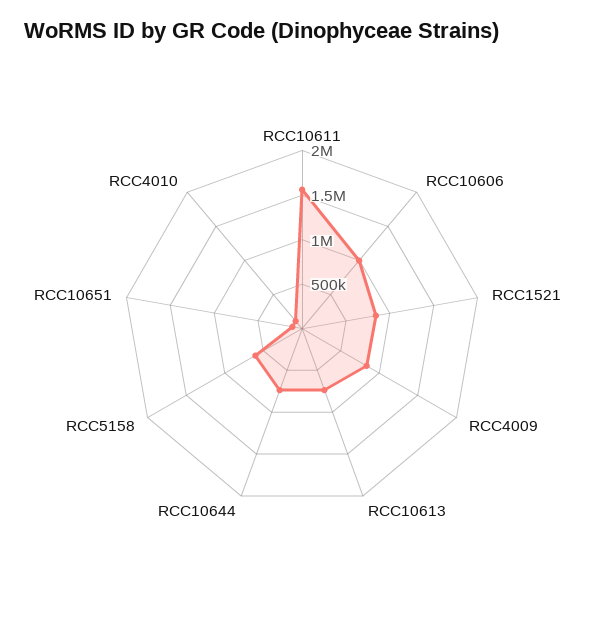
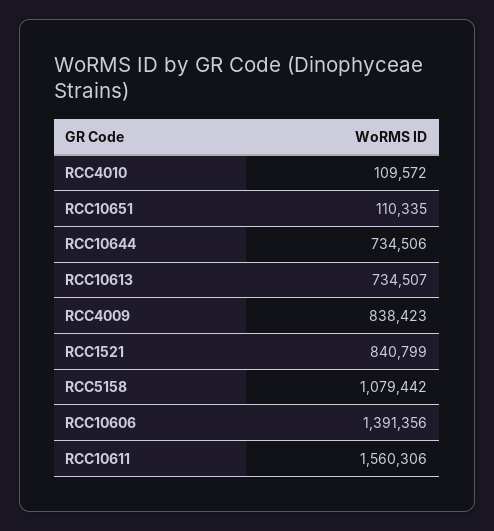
RCC10606: 1000000 -> 1391356
RCC5158: 600000 -> 1079442

